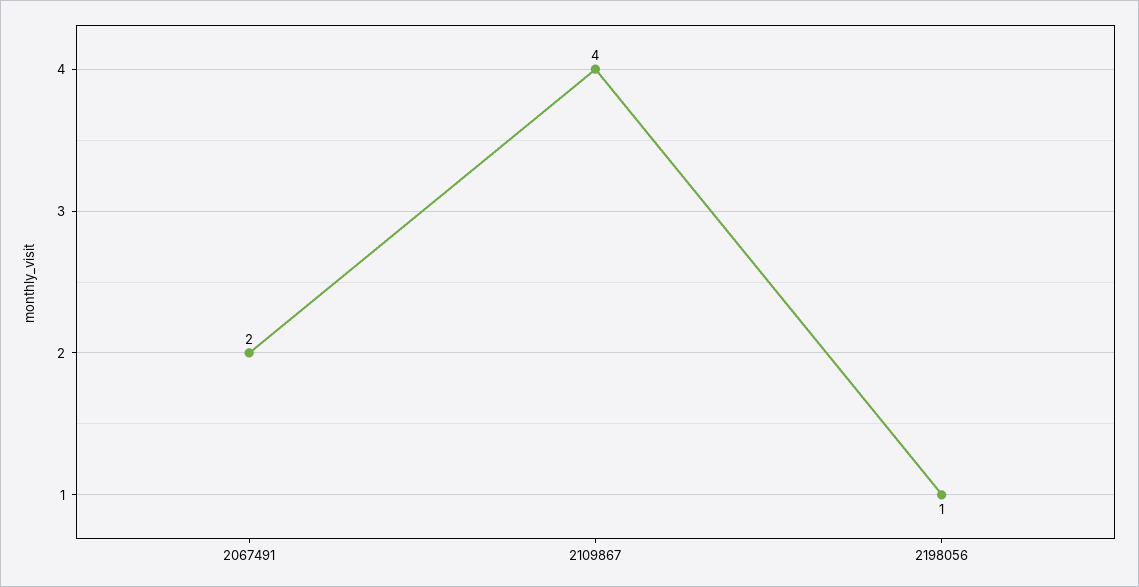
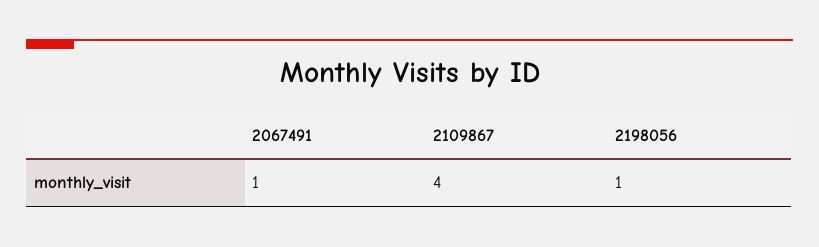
2067491: 2 -> 1

